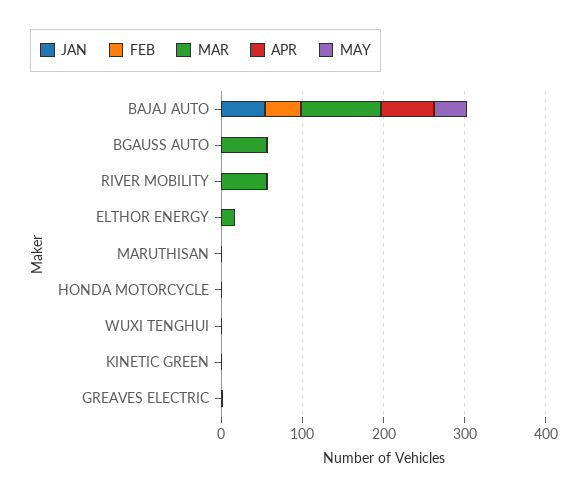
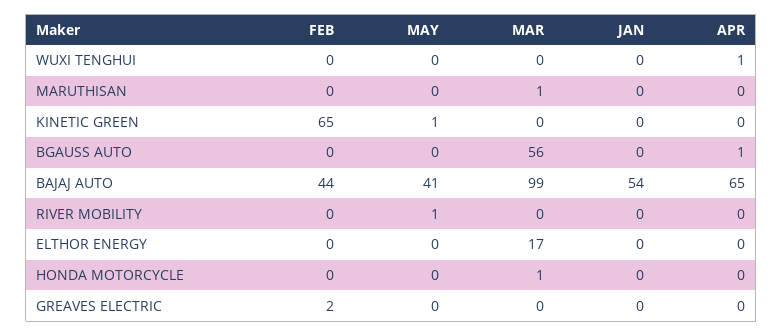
MAR, RIVER MOBILITY: 60 -> 0
FEB, KINETIC GREEN: 0 -> 65

